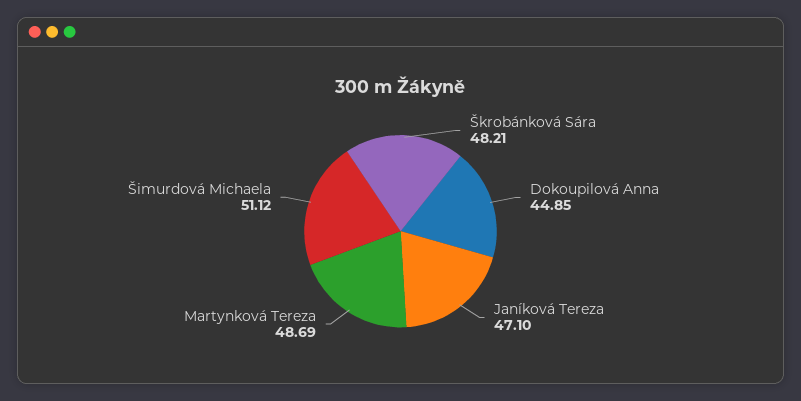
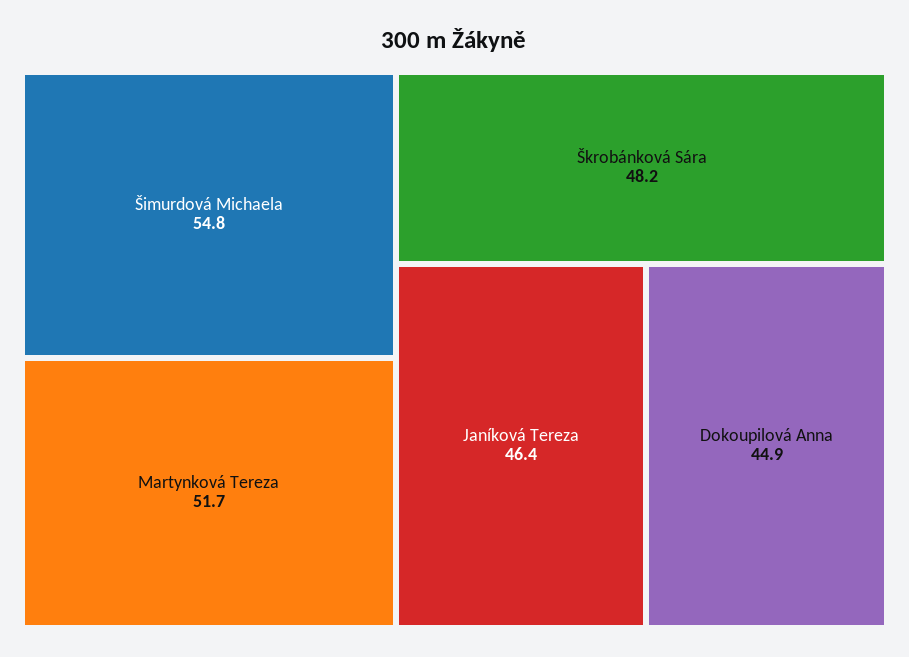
Janíková Tereza: 47.1 -> 46.4
Martynková Tereza: 48.69 -> 51.7
Šimurdová Michaela: 51.12 -> 54.8

